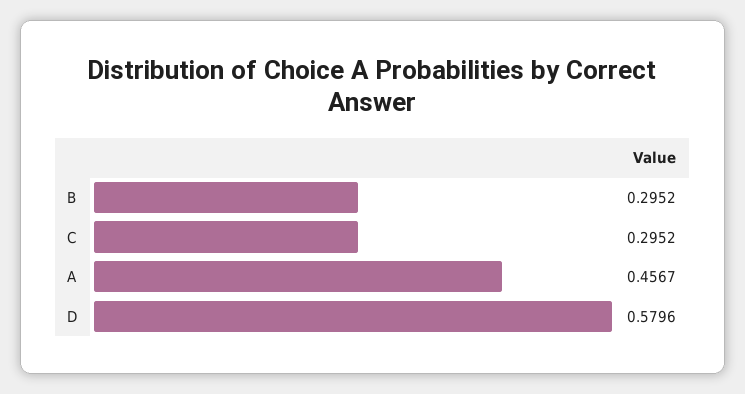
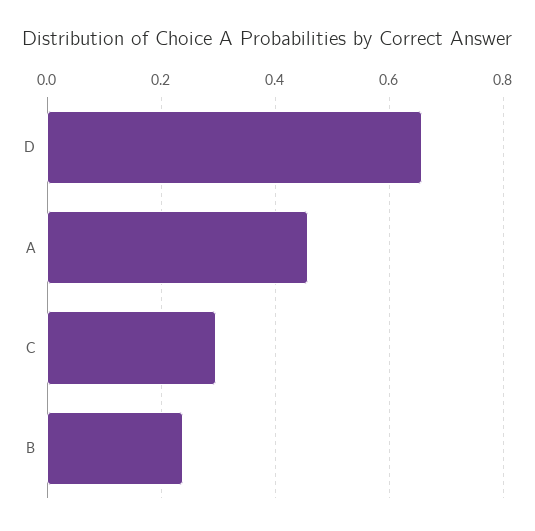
B: 0.2952 -> 0.24
D: 0.5796 -> 0.66

